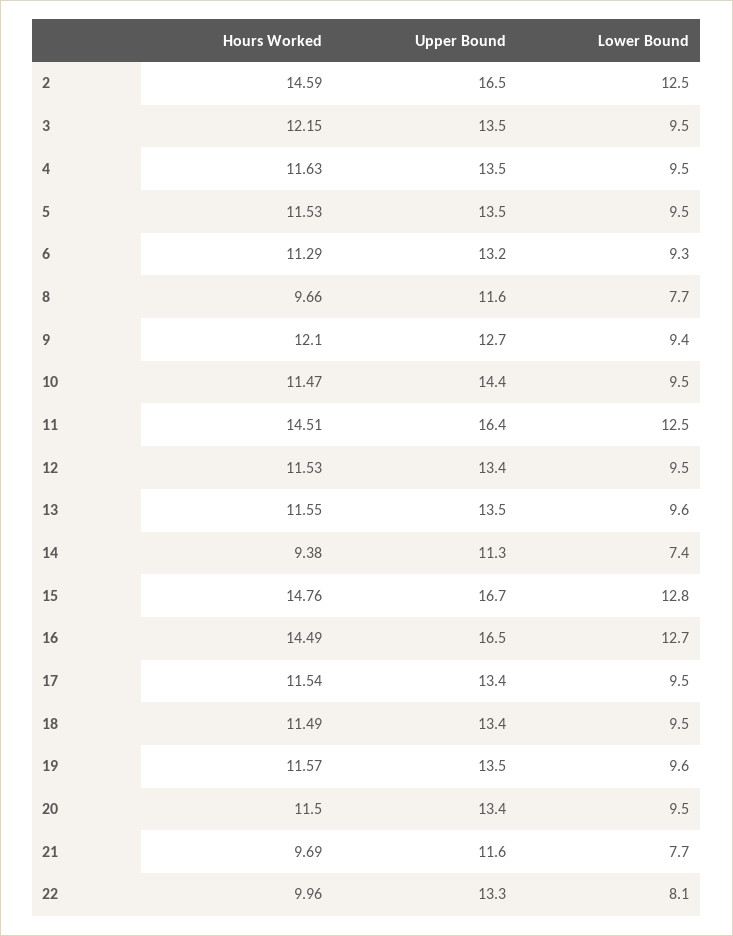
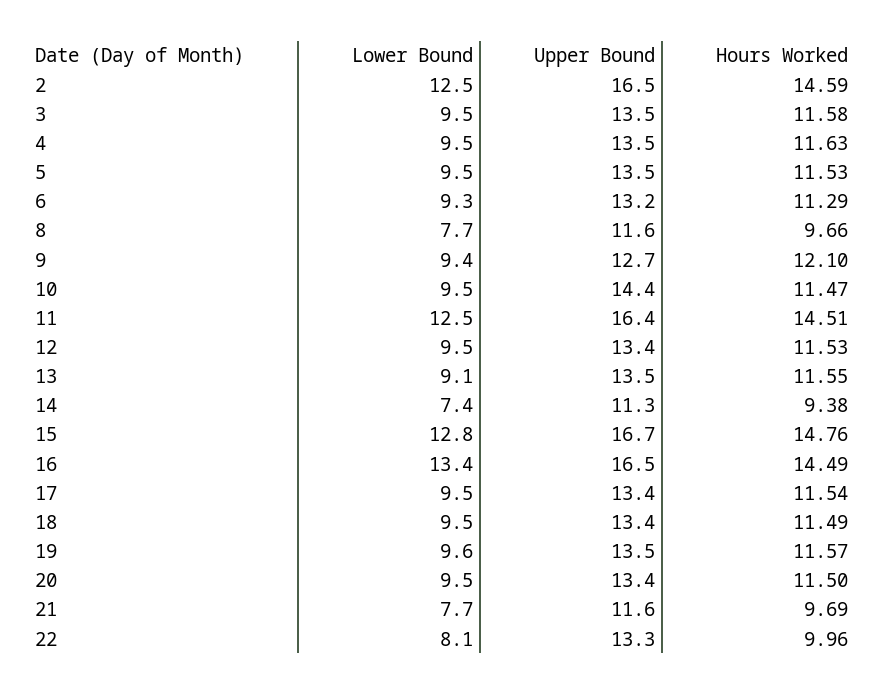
Hours Worked, 3: 12.15 -> 11.58
Lower Bound, 13: 9.6 -> 9.1
Lower Bound, 16: 12.7 -> 13.4

